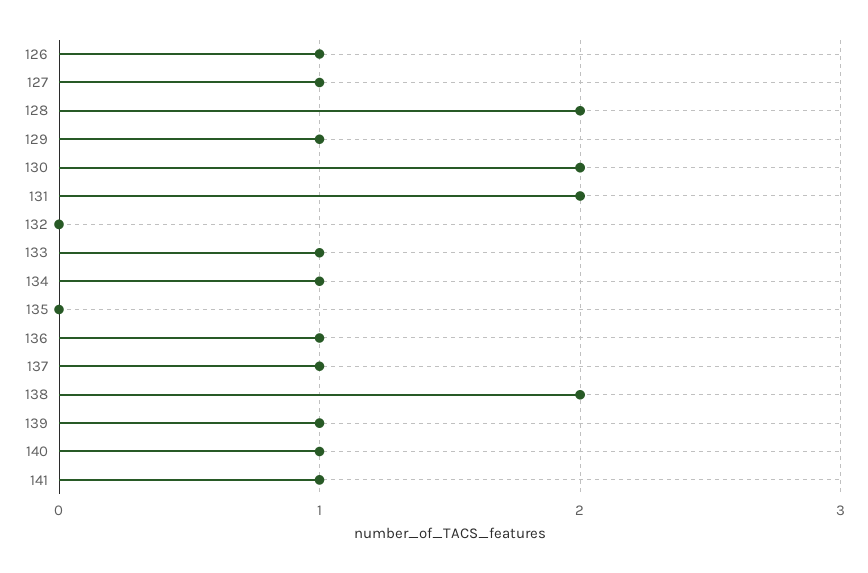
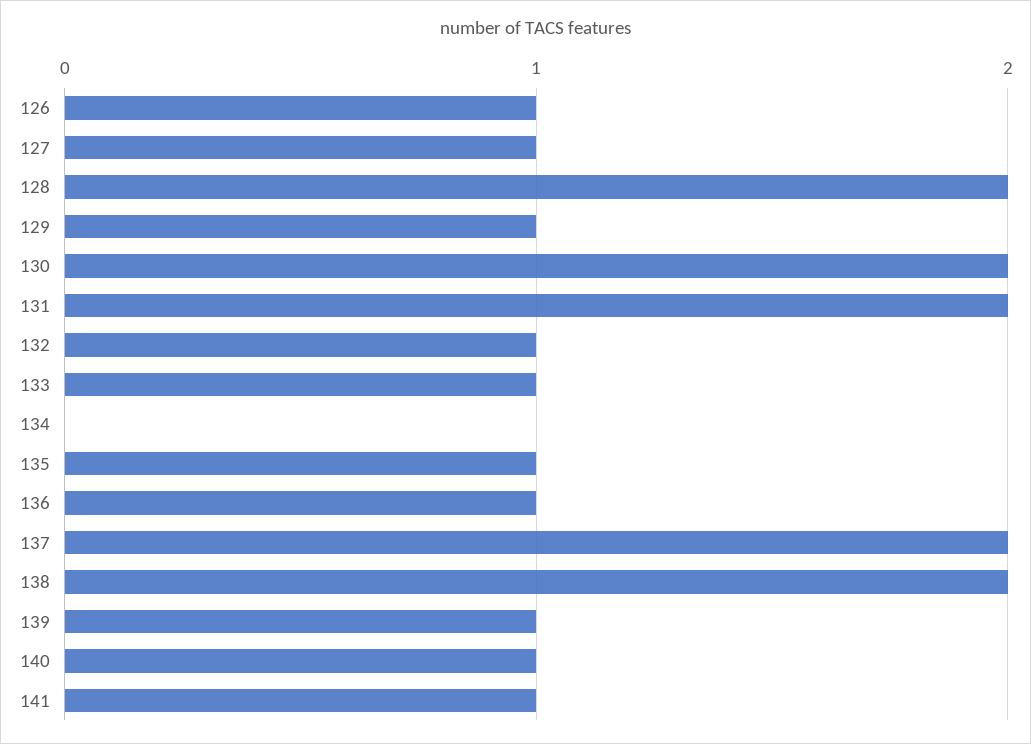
132: 0 -> 1
134: 1 -> 0
135: 0 -> 1
137: 1 -> 2

